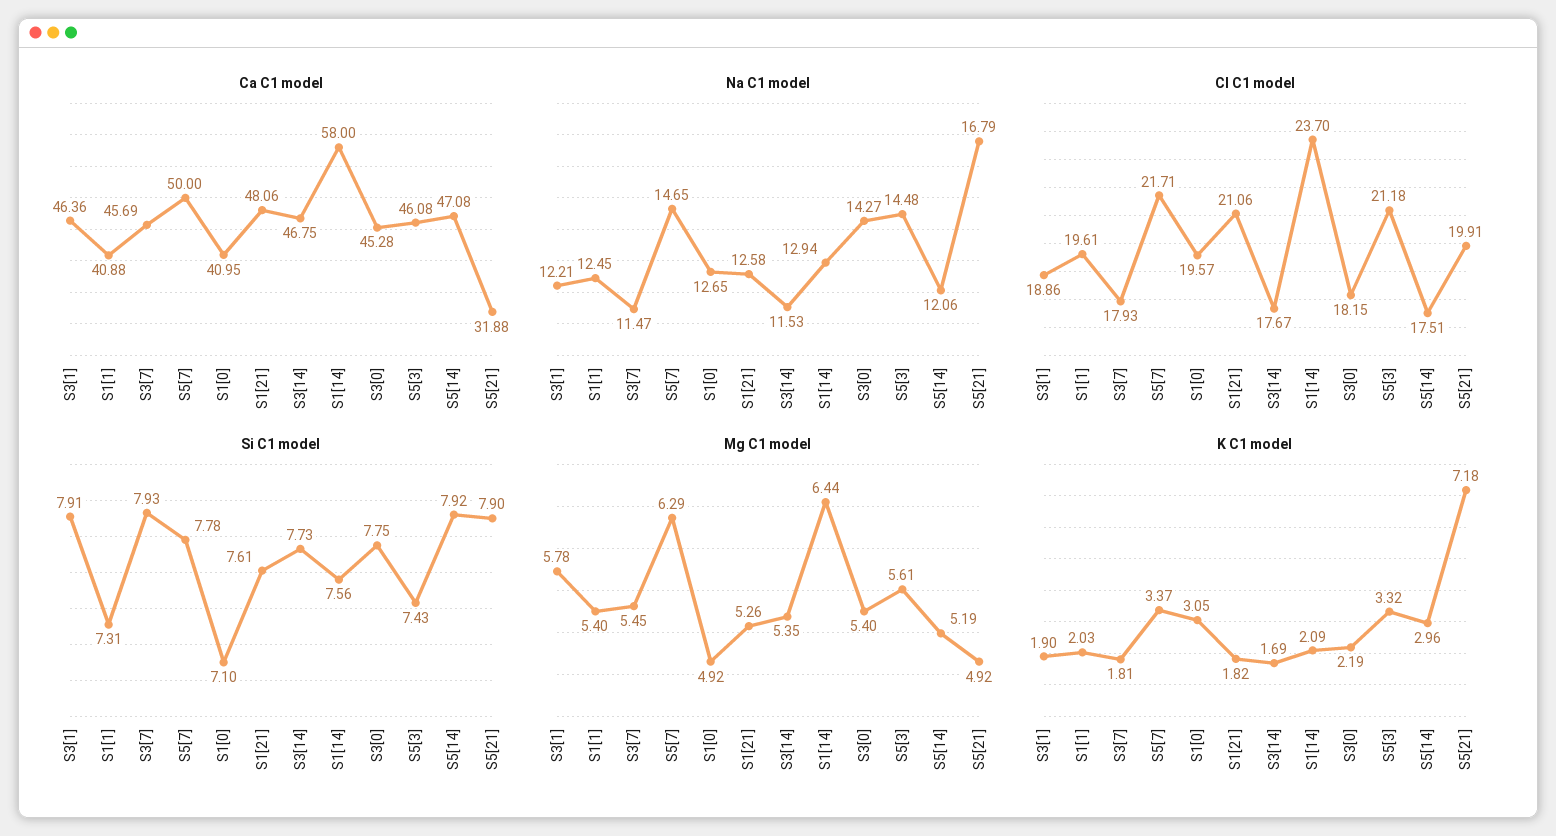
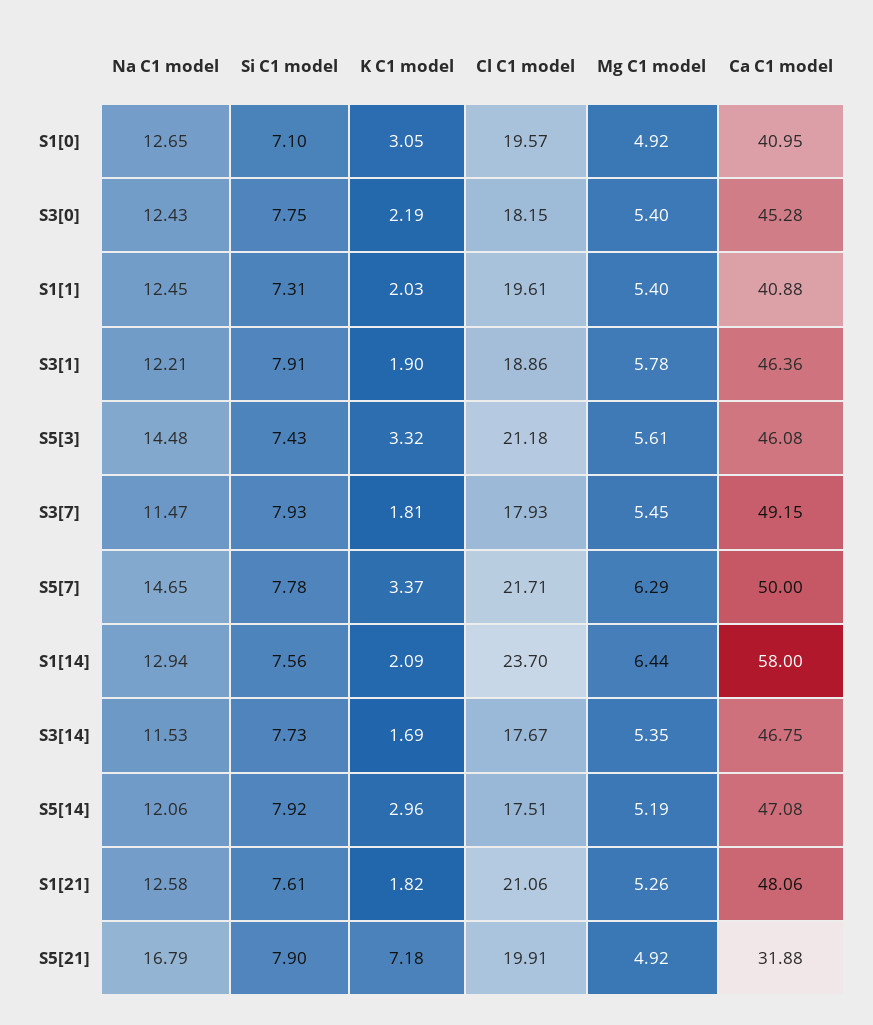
Ca C1 model, S3[7]: 45.69 -> 49.15
Na C1 model, S3[0]: 14.27 -> 12.43

